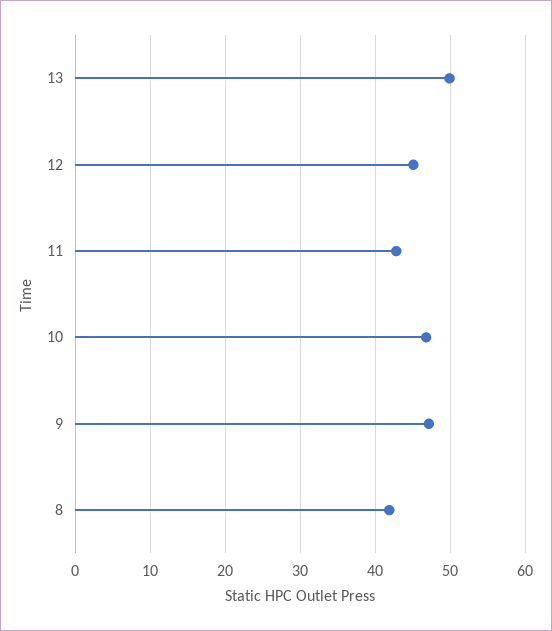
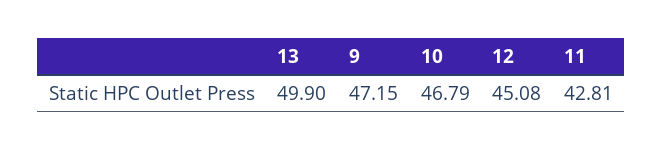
8: 42 -> none

